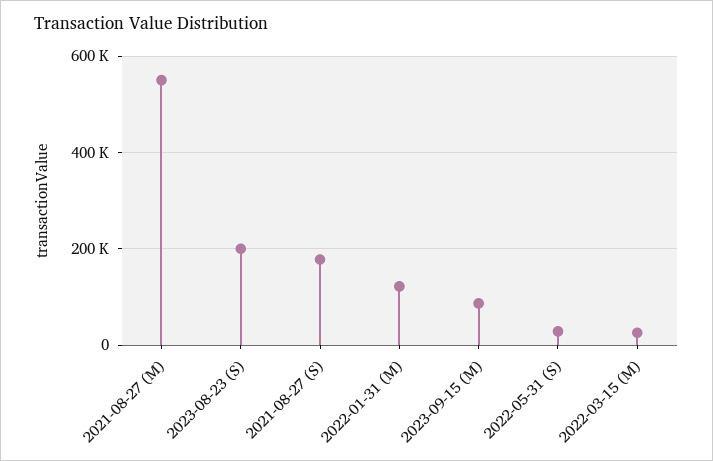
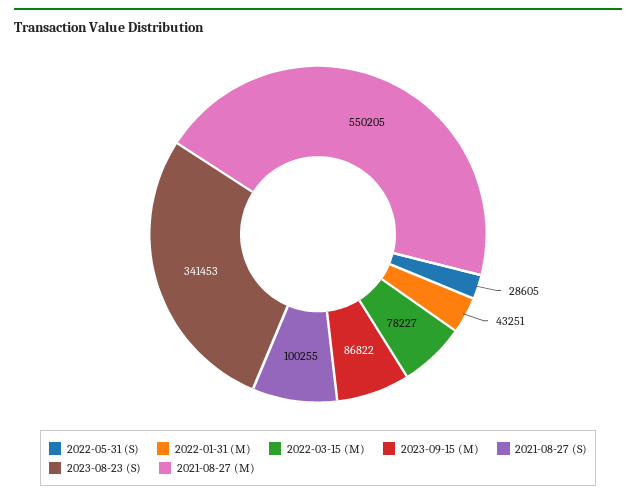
2023-08-23 (S): 200000 -> 341453
2021-08-27 (S): 180000 -> 100255
2022-01-31 (M): 120000 -> 43251
2022-03-15 (M): 20000 -> 78227

